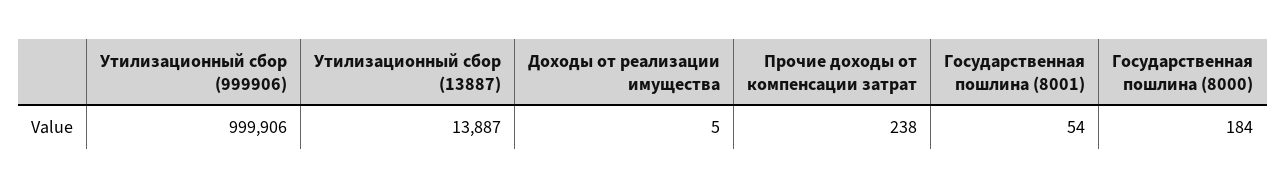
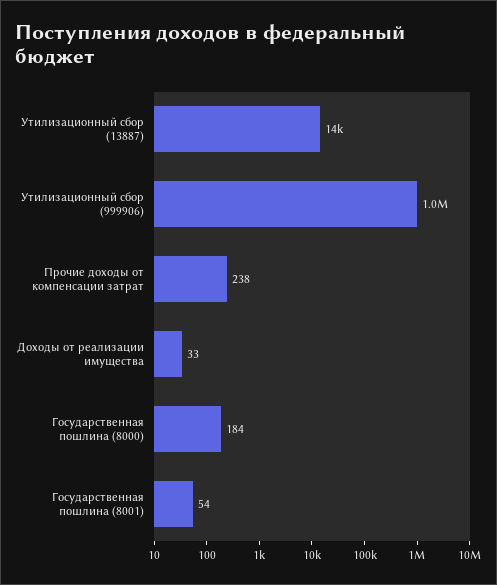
Доходы от реализации имущества: 5 -> 33

